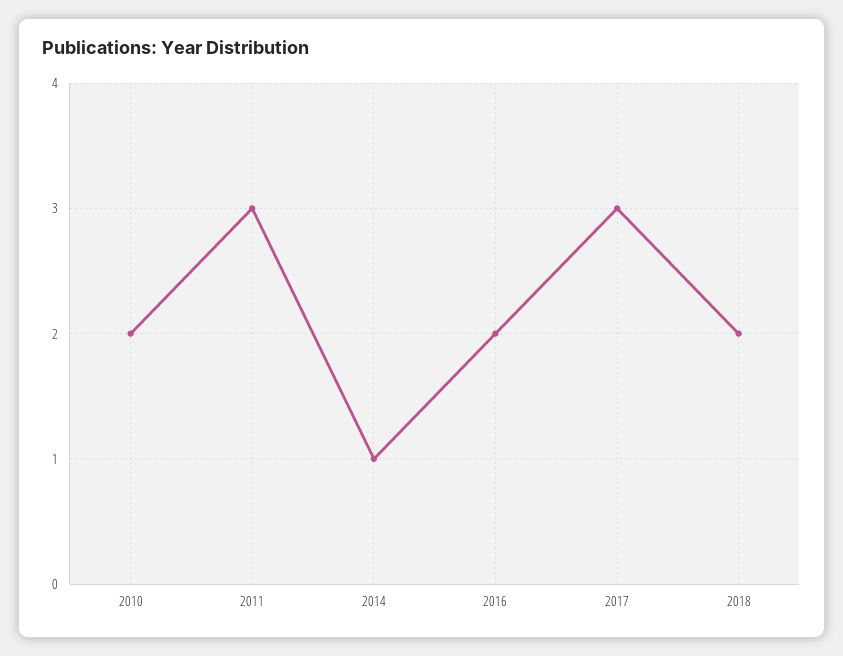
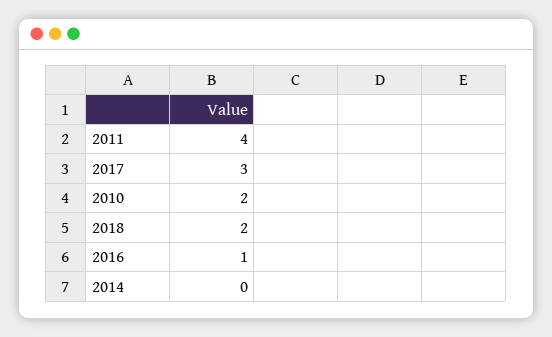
2011: 3 -> 4
2014: 1 -> 0
2016: 2 -> 1

